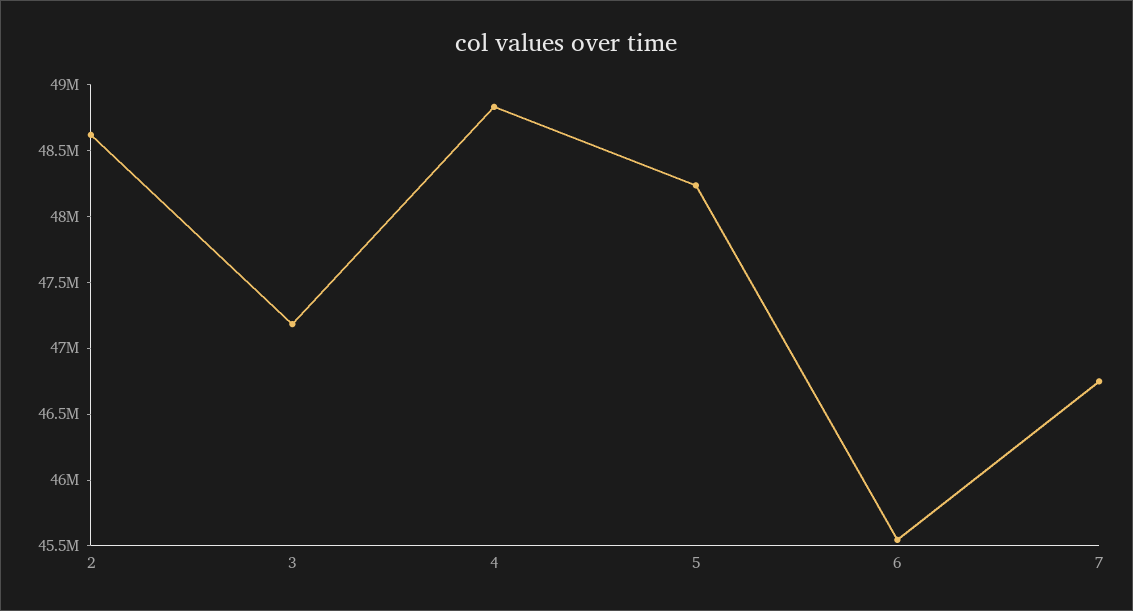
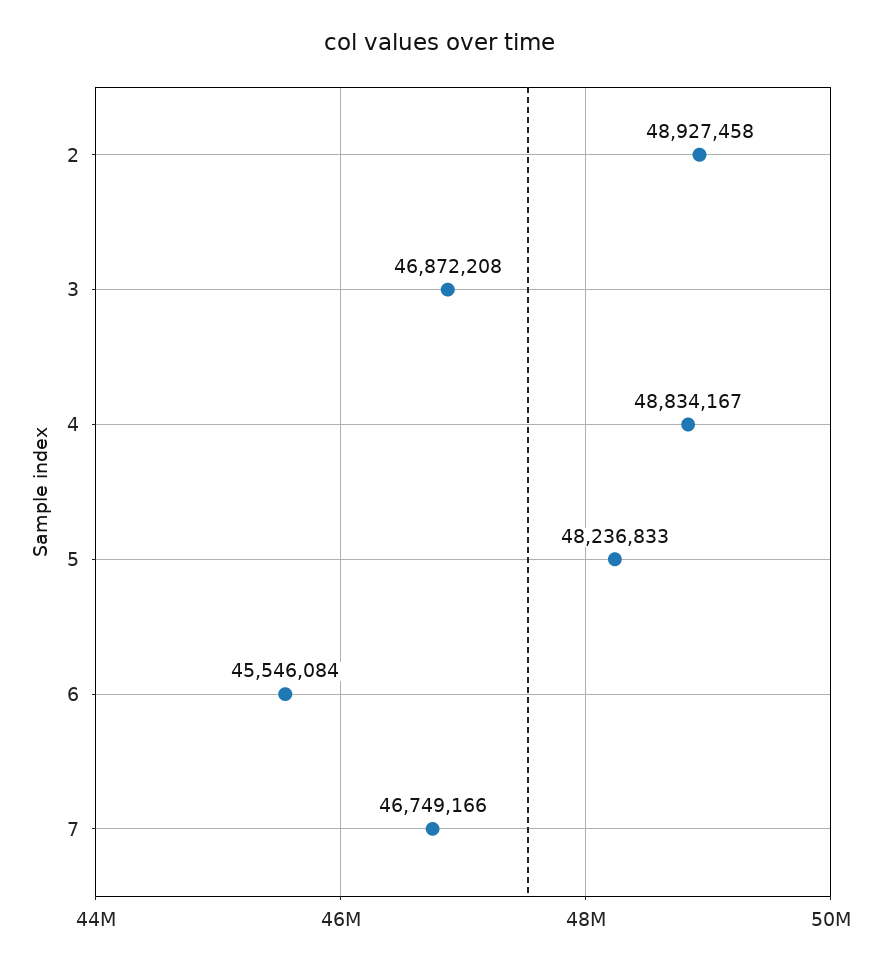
2: 48600000 -> 48927458
3: 47200000 -> 46872208

